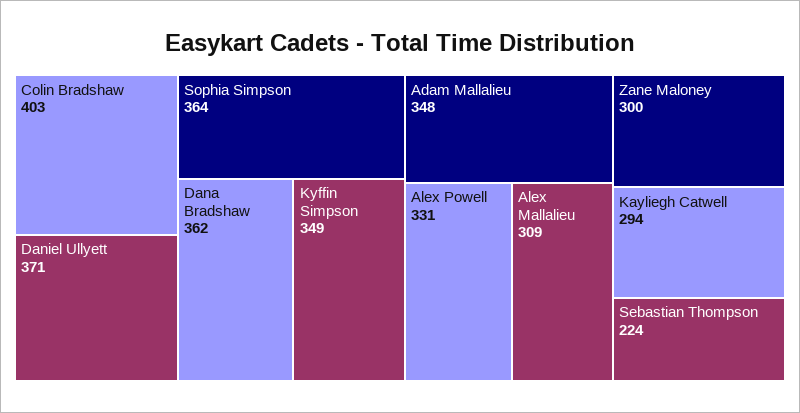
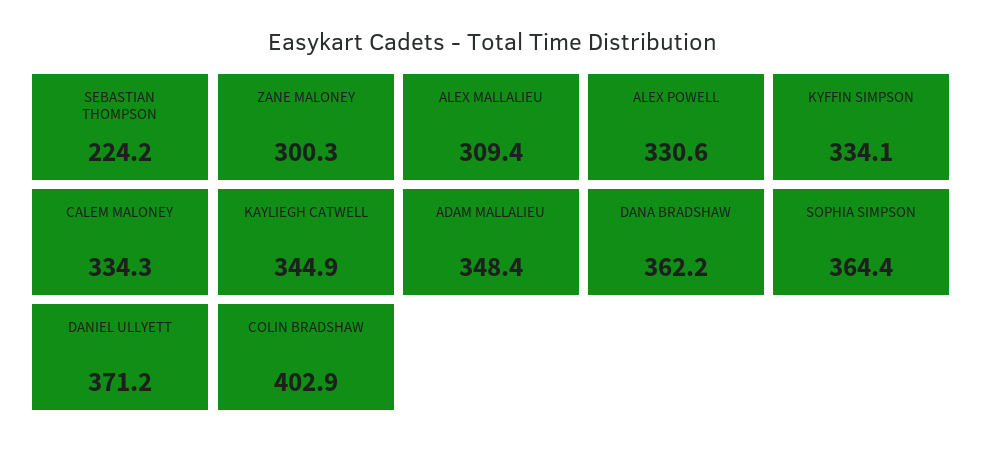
Kyffin Simpson: 349 -> 334.1
Kayliegh Catwell: 294 -> 344.9
CALEM MALONEY: none -> 334.3

